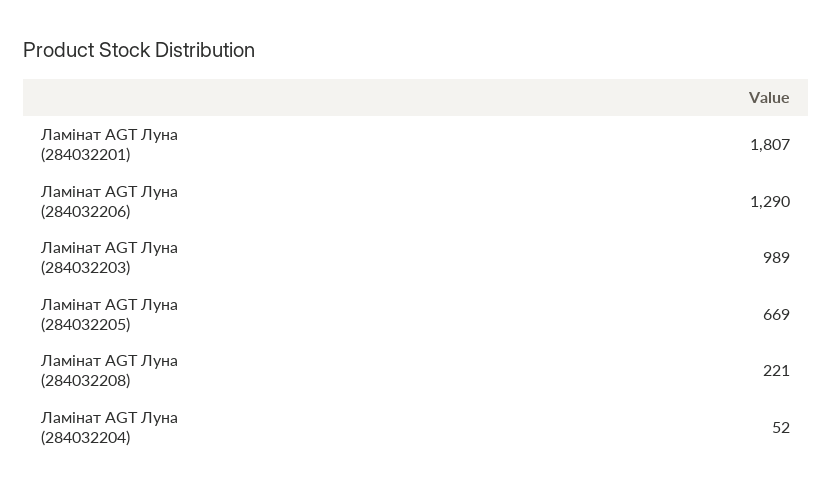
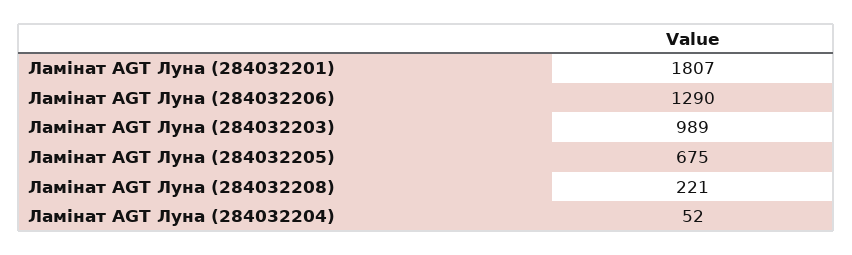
Ламінат AGT Луна (284032205): 669 -> 675

